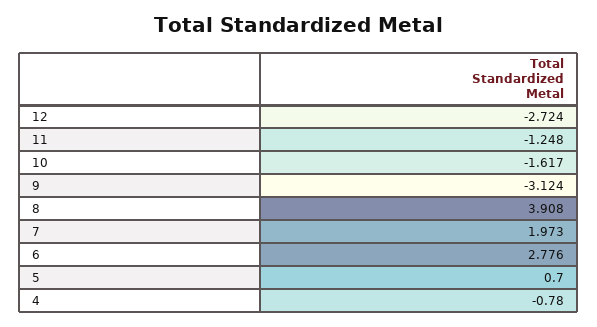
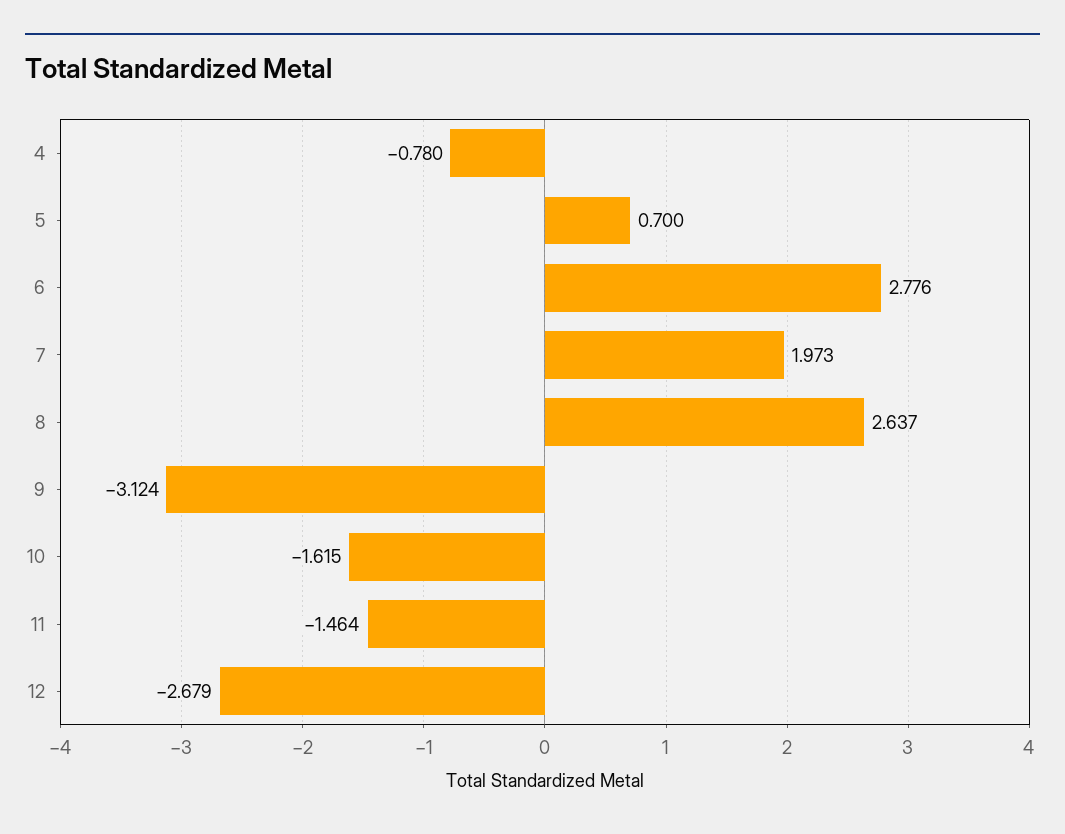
12: -2.724 -> -2.679
11: -1.248 -> -1.464
10: -1.617 -> -1.615
8: 3.908 -> 2.637

